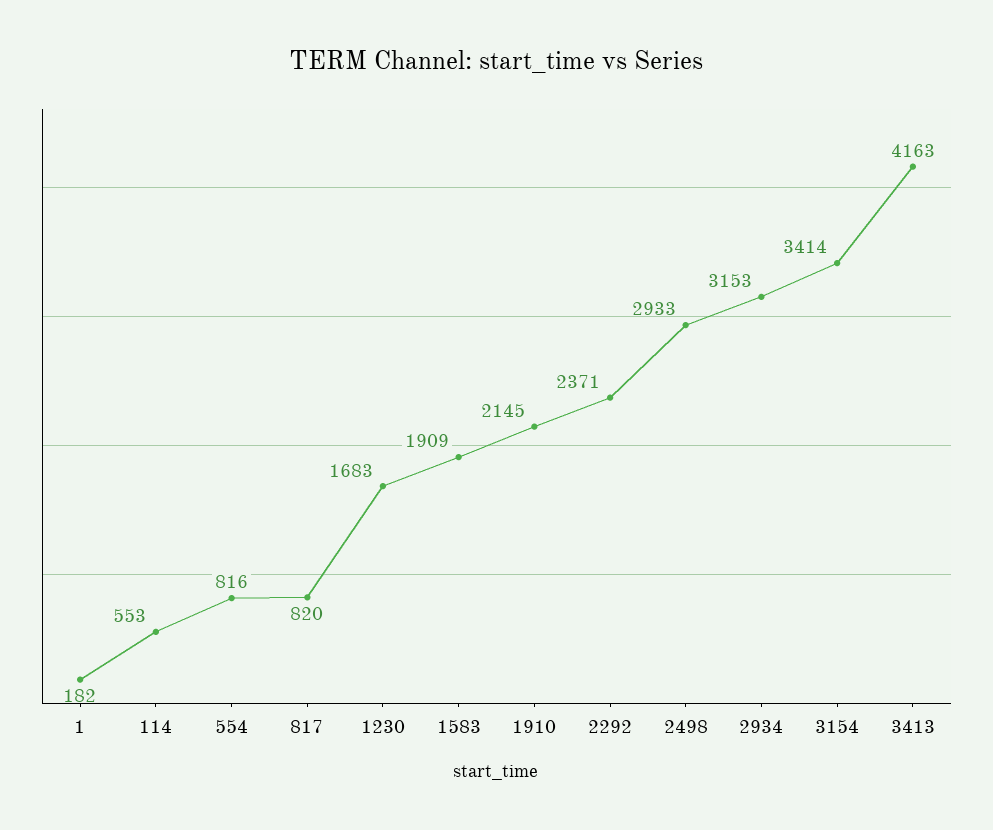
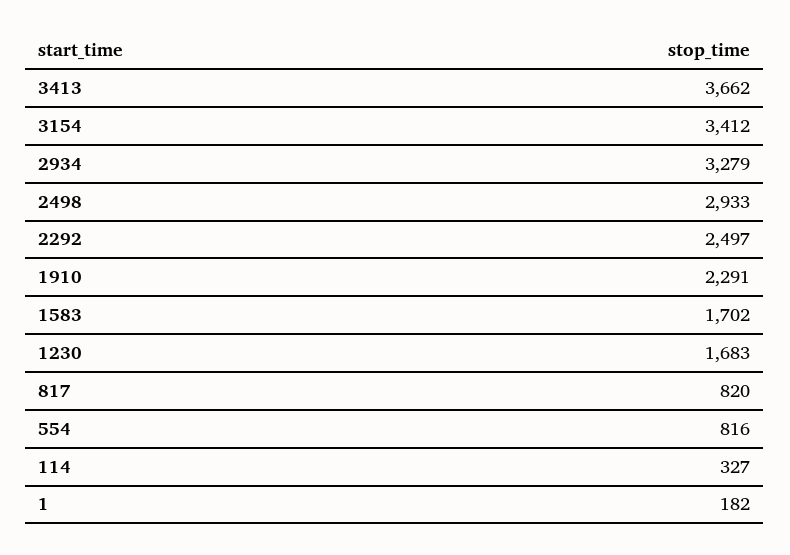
114: 553 -> 327
1583: 1909 -> 1702
1910: 2145 -> 2291
2292: 2371 -> 2497
2934: 3153 -> 3279
3154: 3414 -> 3412
3413: 4163 -> 3662

